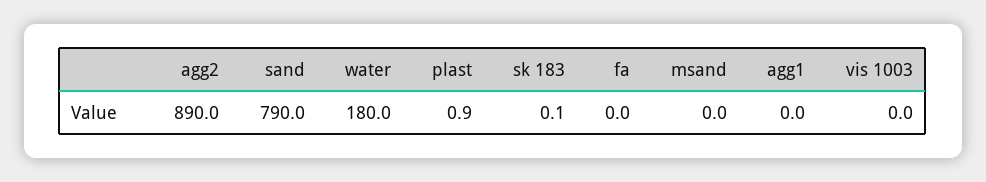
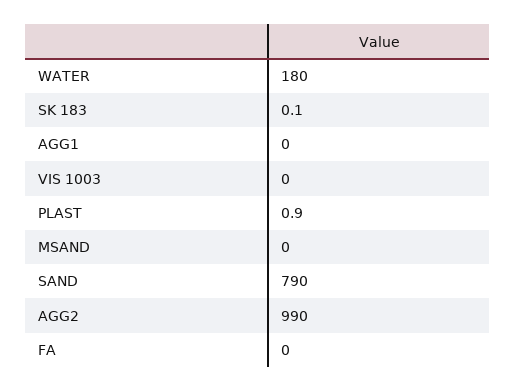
agg2: 890 -> 990

